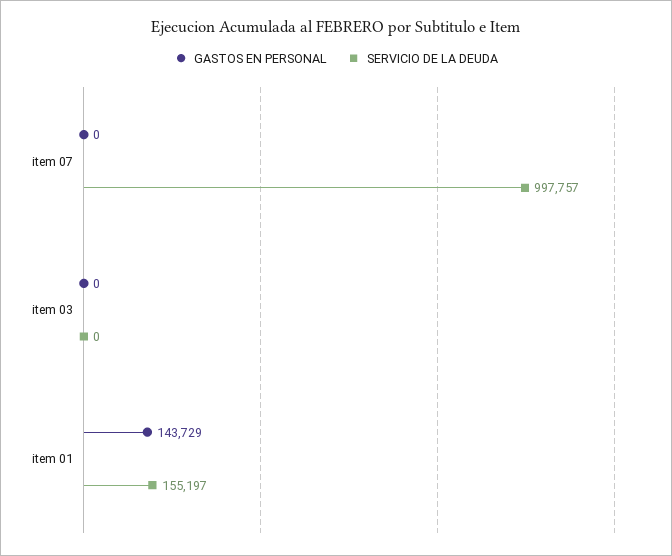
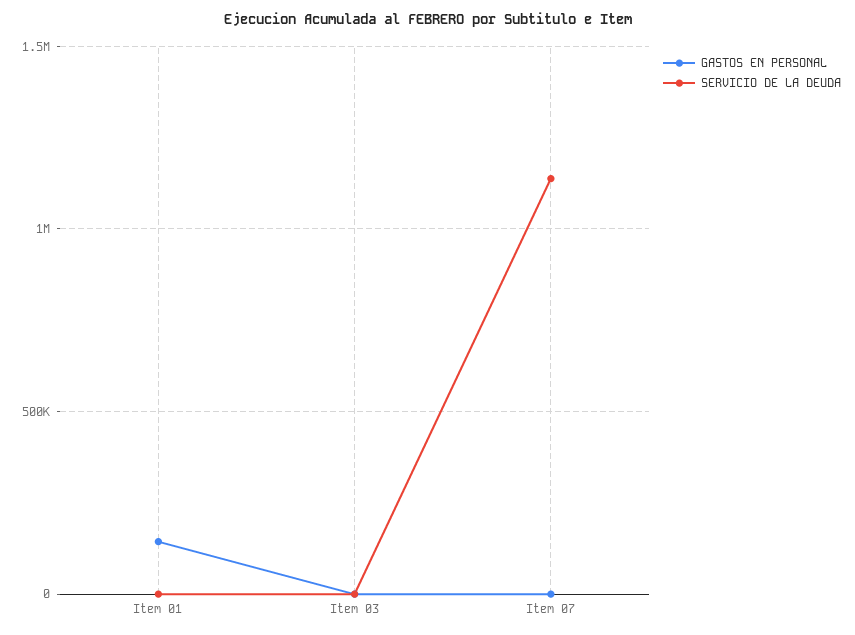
SERVICIO DE LA DEUDA, item 07: 997757 -> 1150000
SERVICIO DE LA DEUDA, item 01: 155197 -> 0

